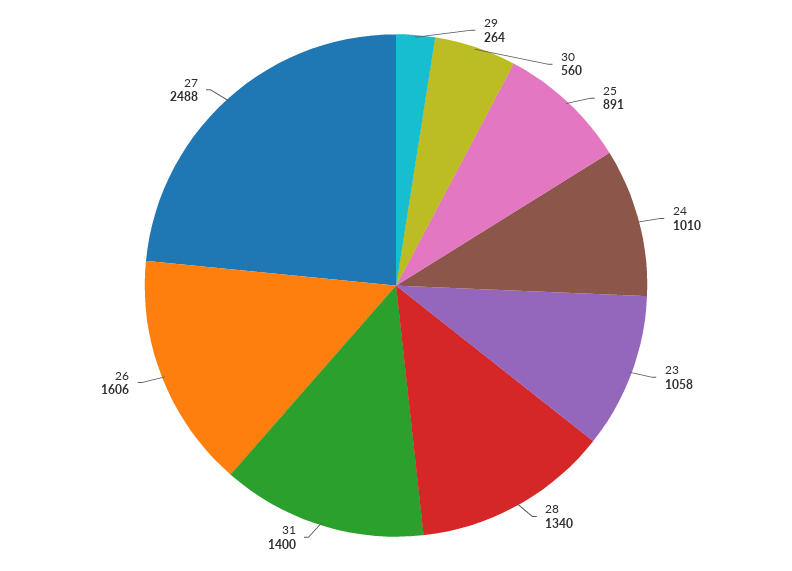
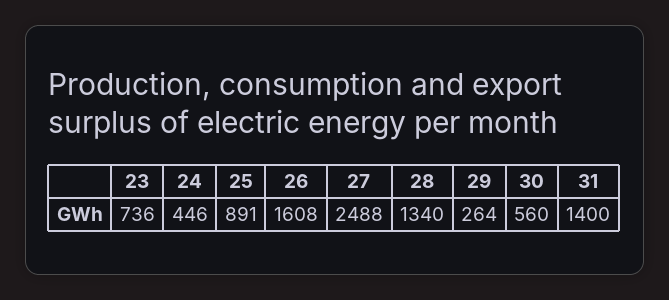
24: 1010 -> 446
23: 1058 -> 736
26: 1606 -> 1608

